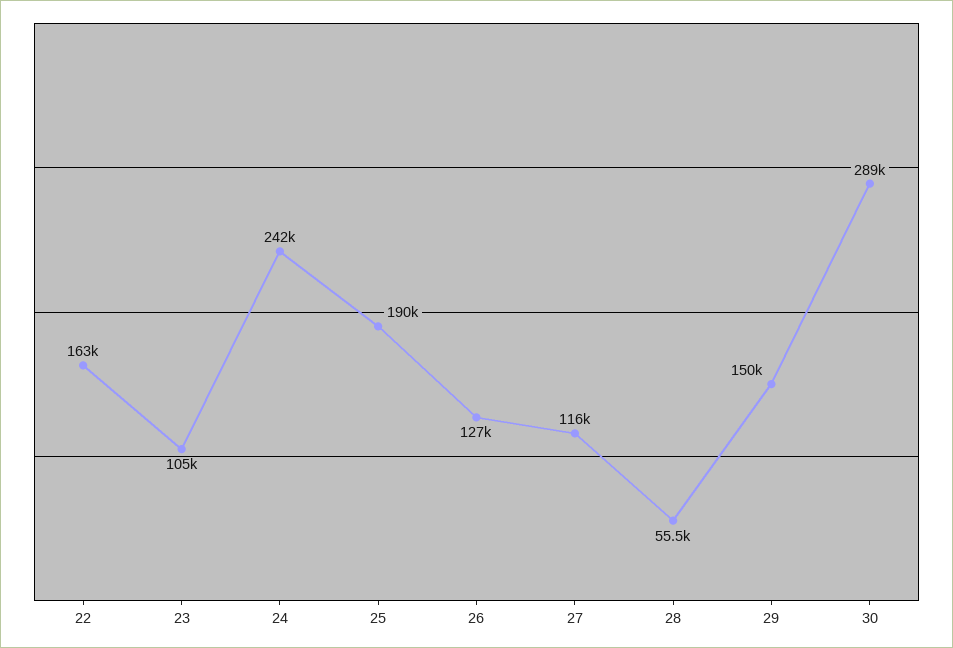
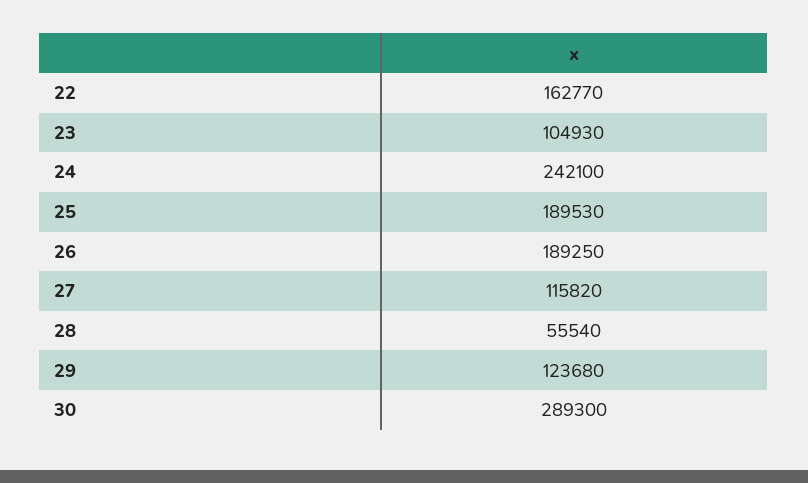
26: 127000 -> 189250
29: 150000 -> 123680

